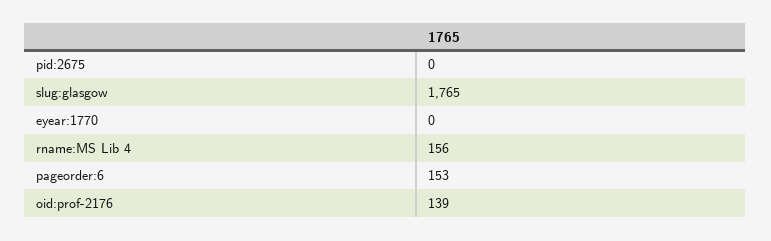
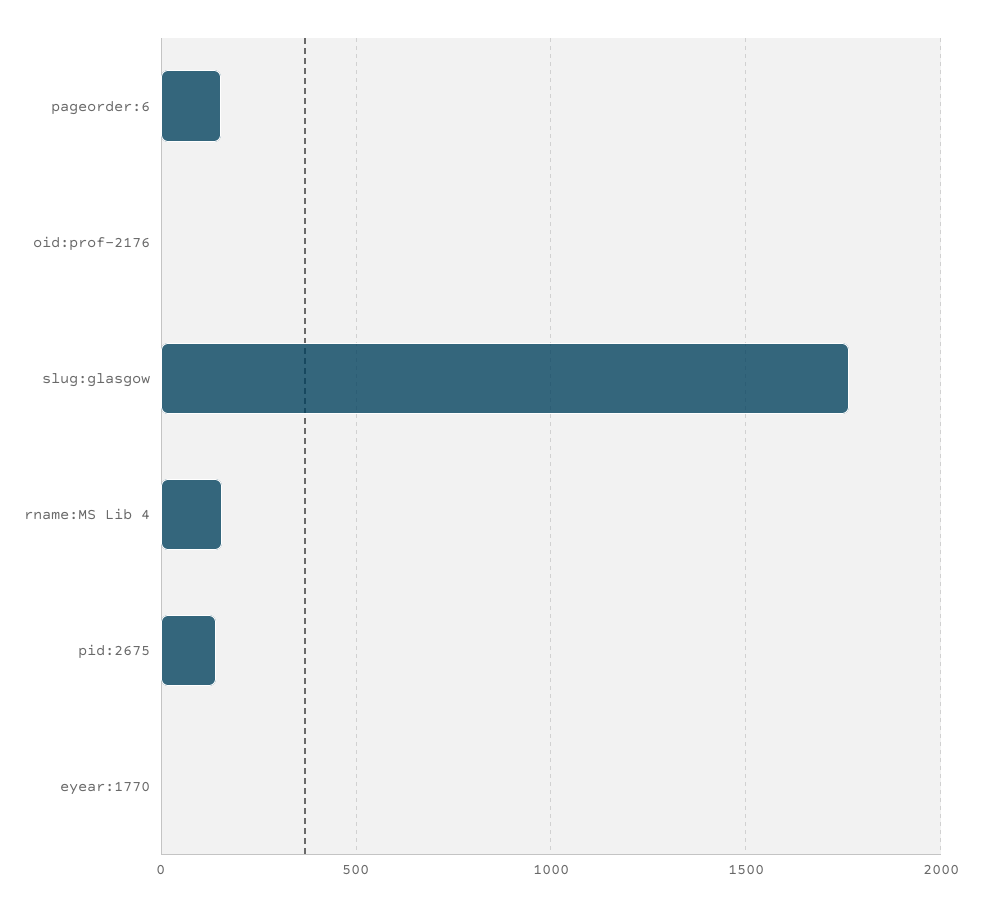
pid:2675: 0 -> 150
oid:prof-2176: 139 -> 0

